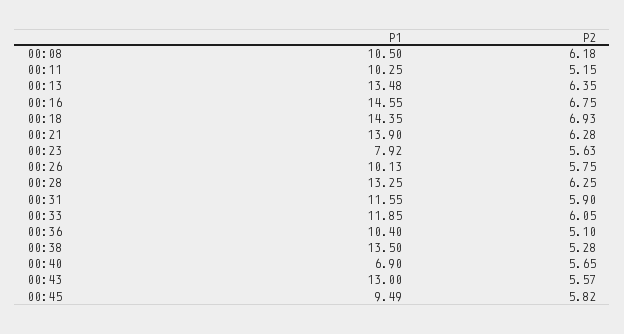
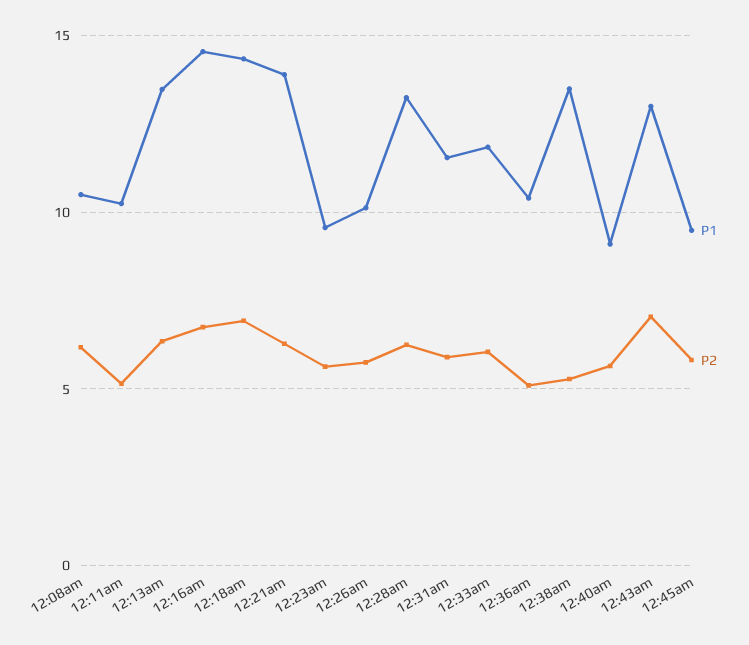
P1, 00:23: 7.92 -> 9.5
P1, 00:40: 6.9 -> 9
P2, 00:43: 5.57 -> 7

